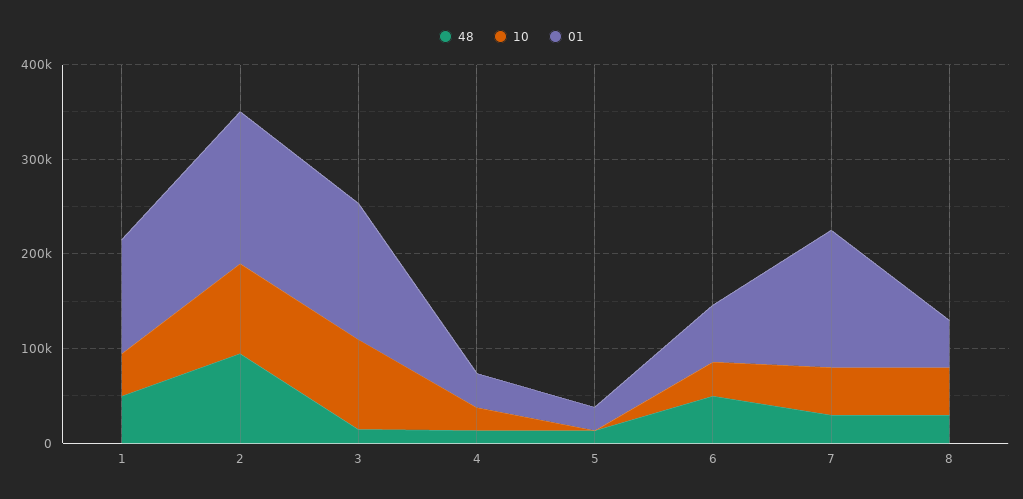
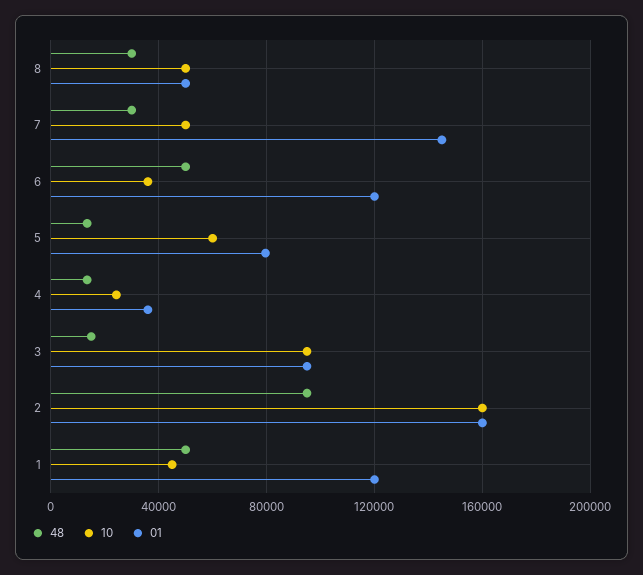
10, 2: 100000 -> 160000
01, 3: 140000 -> 95000
10, 5: 0 -> 60000
01, 5: 20000 -> 80000
01, 6: 60000 -> 120000

